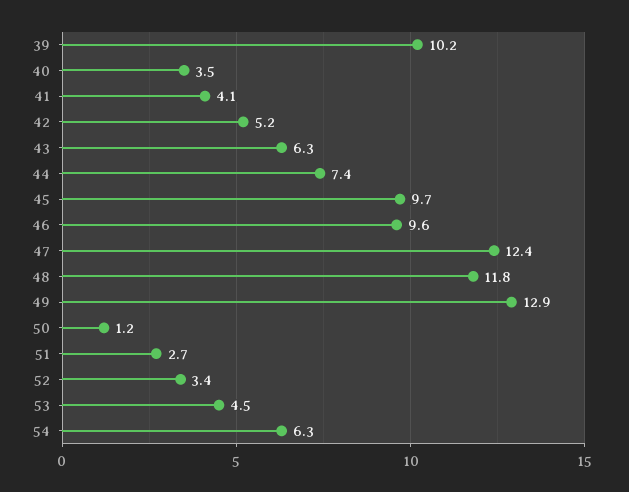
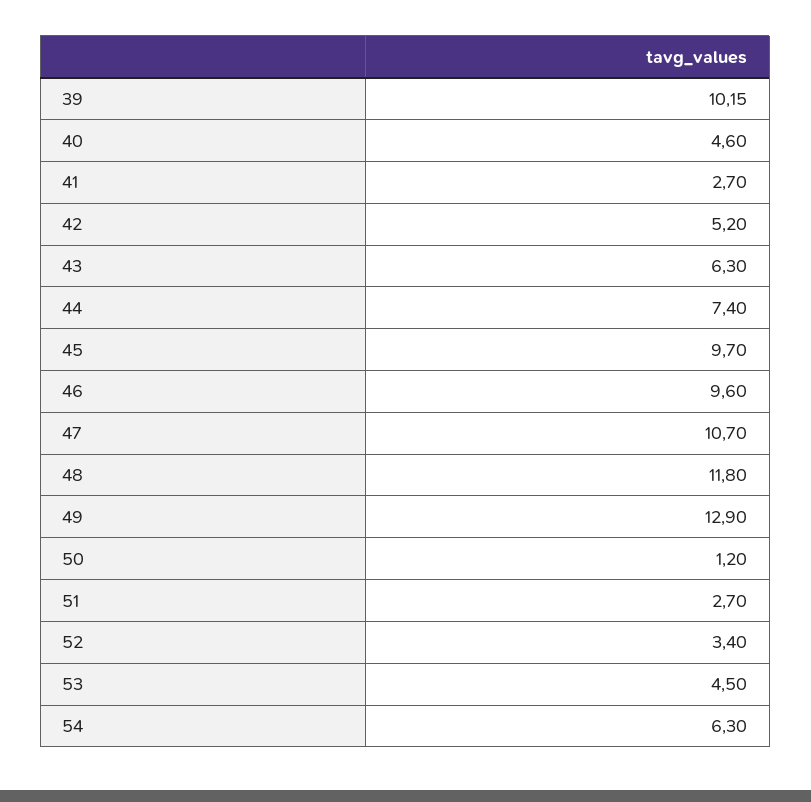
40: 3.5 -> 4.6
41: 4.1 -> 2.7
47: 12.4 -> 10.7

